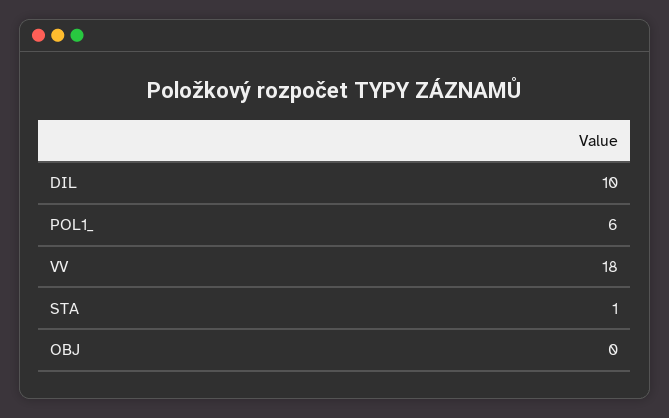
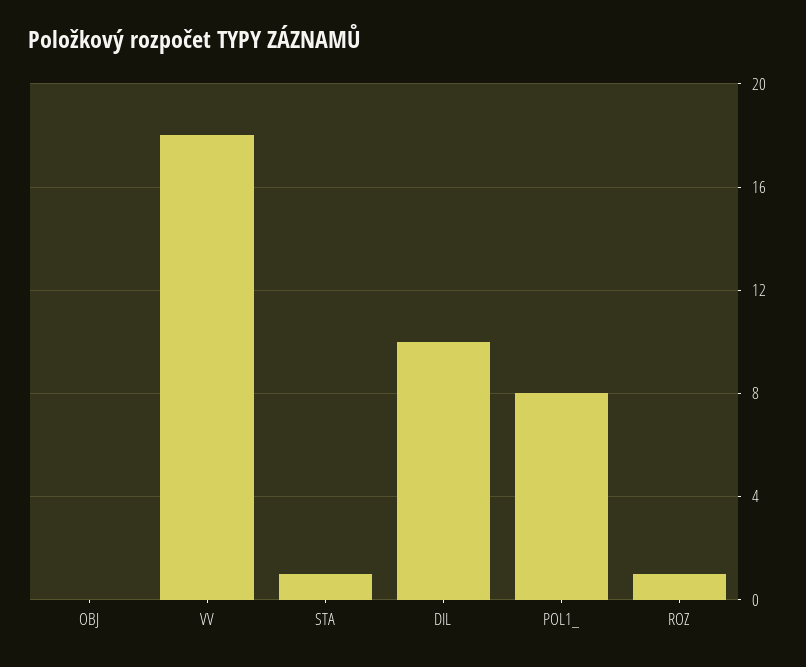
POL1_: 6 -> 8
ROZ: none -> 1

